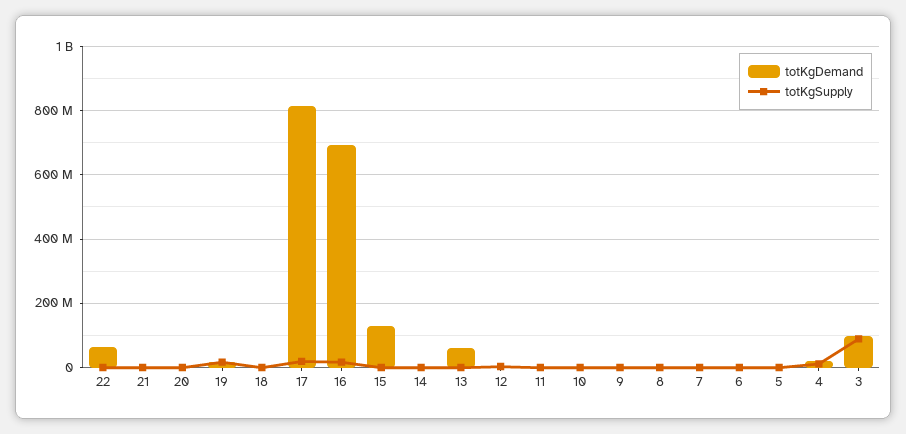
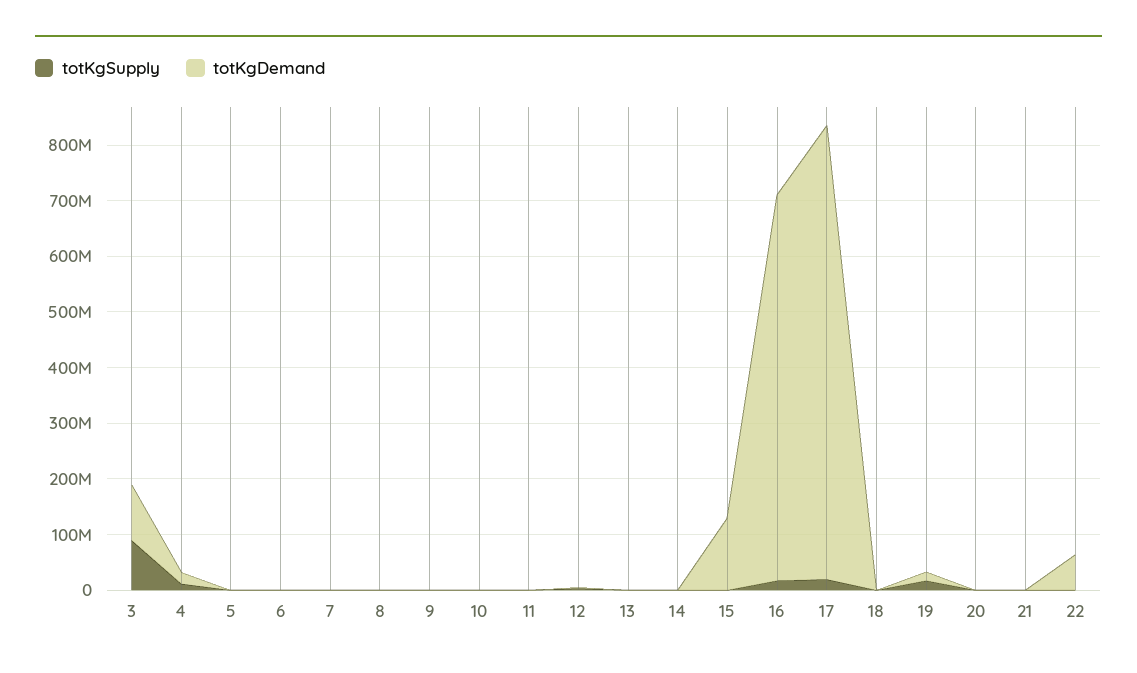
totKgDemand, 13: 60000000 -> 0

